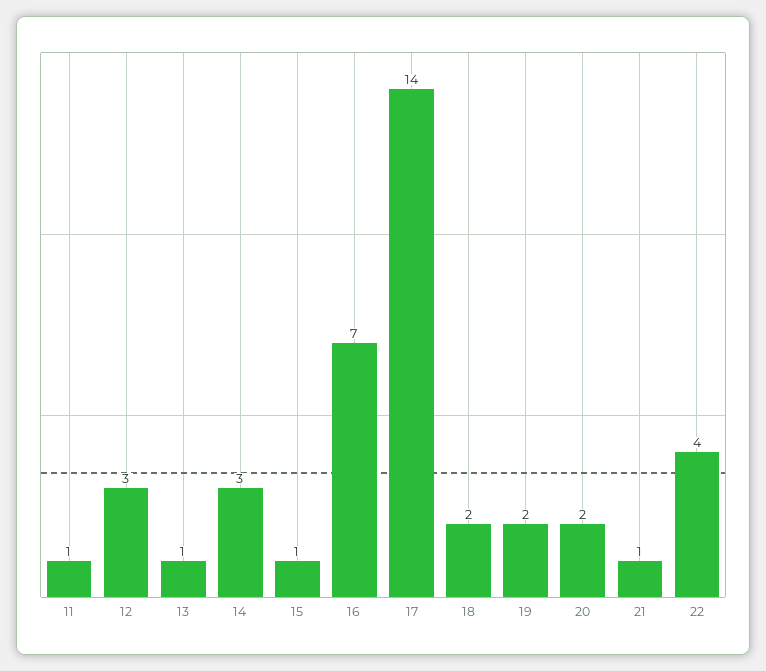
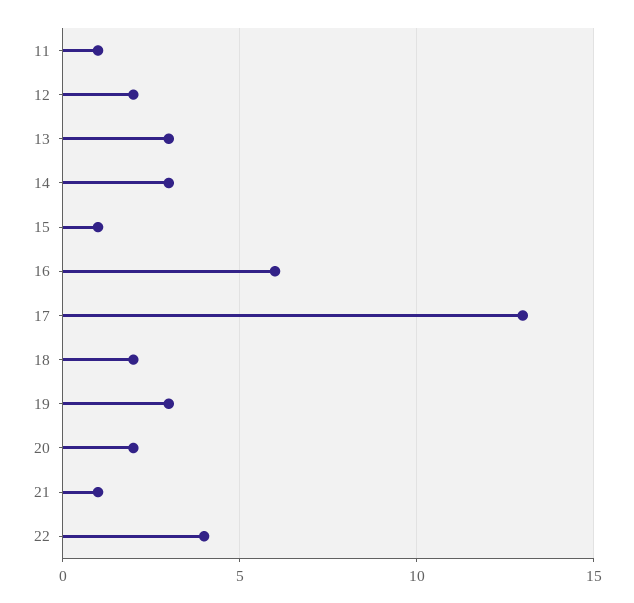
12: 3 -> 2
13: 1 -> 3
16: 7 -> 6
17: 14 -> 13
19: 2 -> 3

